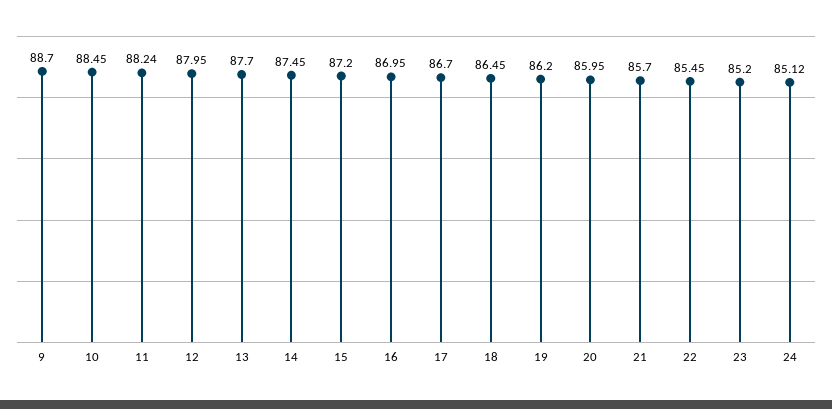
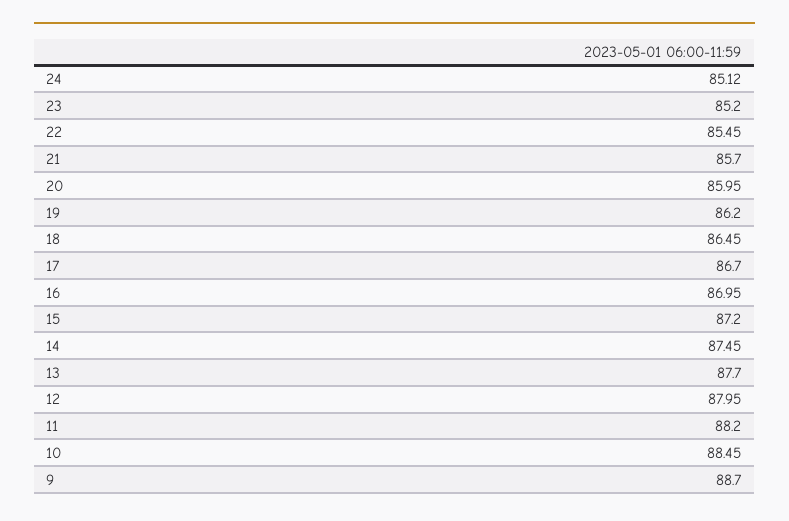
11: 88.24 -> 88.2

